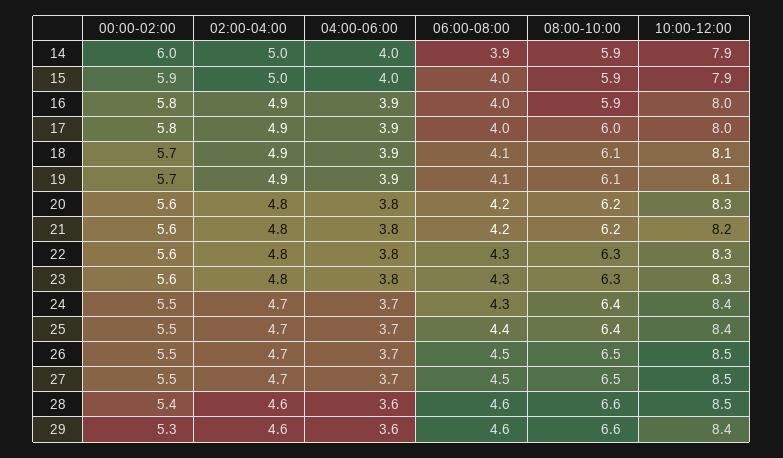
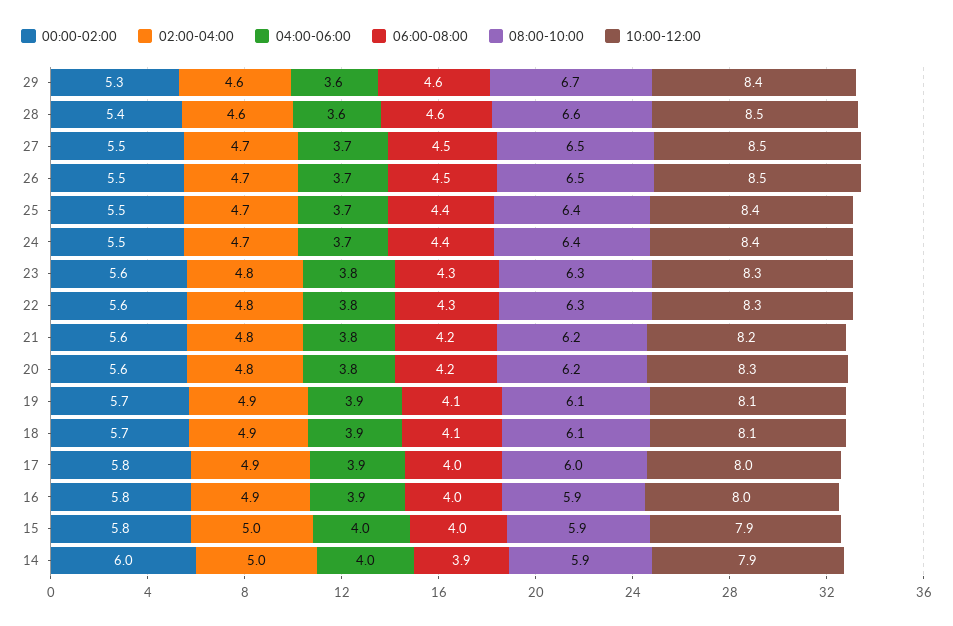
00:00-02:00, 15: 5.9 -> 5.8
06:00-08:00, 24: 4.3 -> 4.4
08:00-10:00, 29: 6.6 -> 6.7

